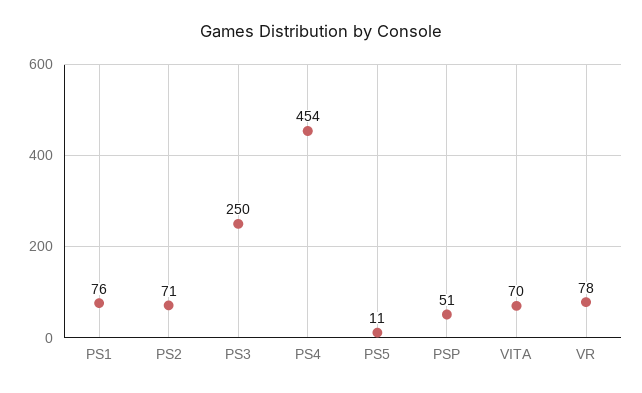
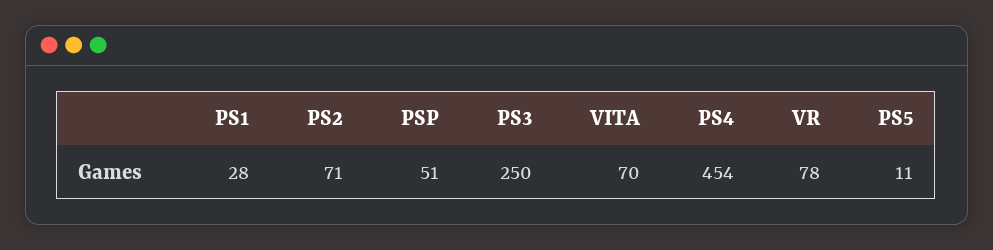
PS1: 76 -> 28

